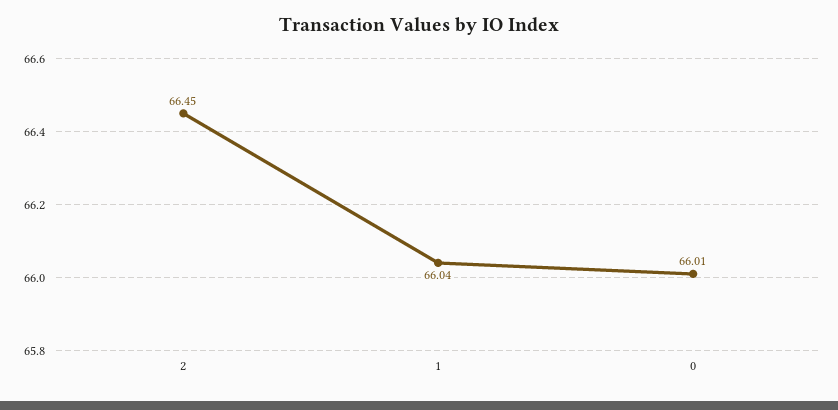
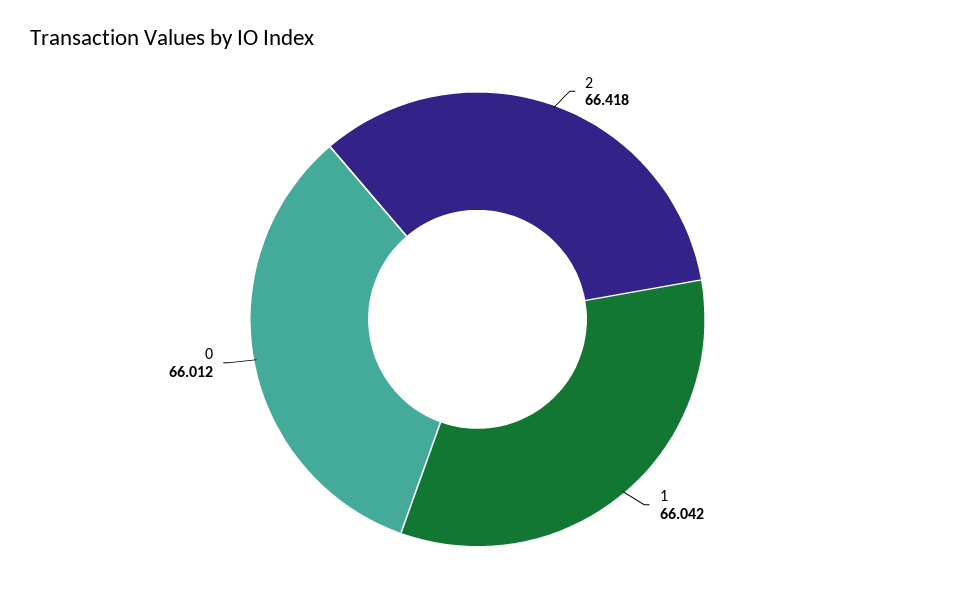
2: 66.45 -> 66.418

